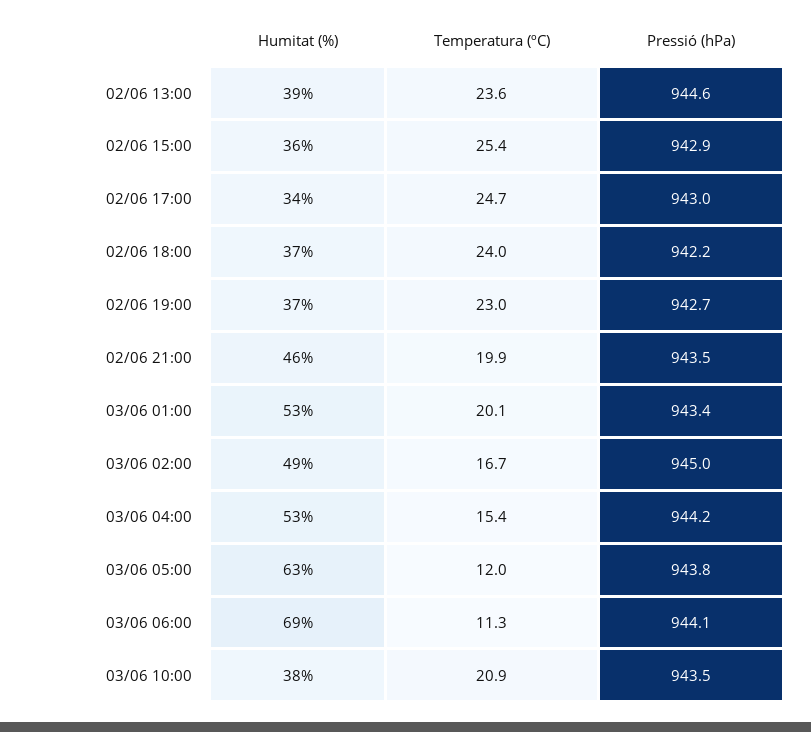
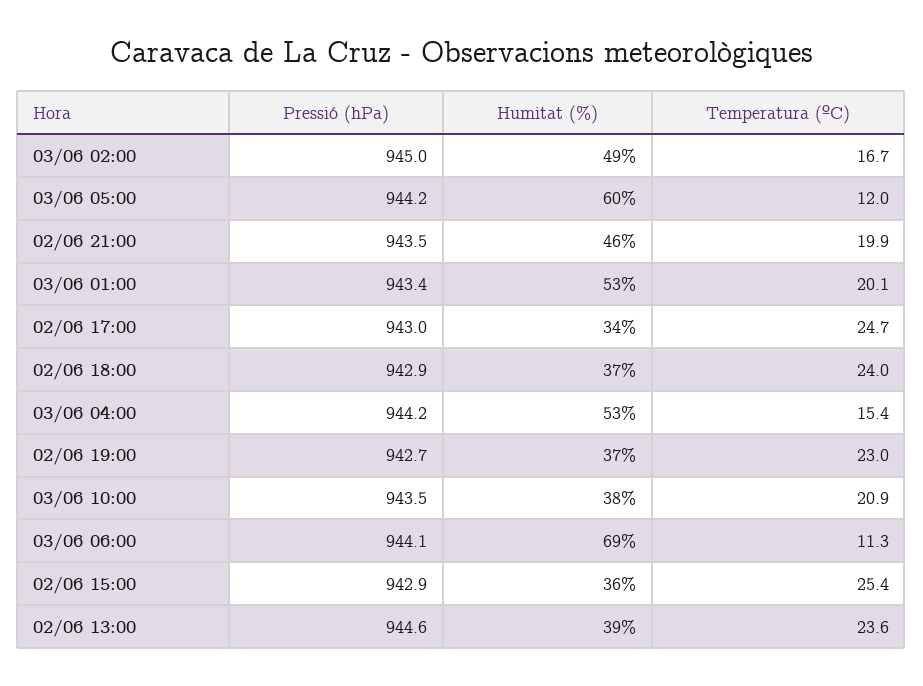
Pressió (hPa), 02/06 18:00: 942.2 -> 942.9
Humitat (%), 03/06 05:00: 63 -> 60
Pressió (hPa), 03/06 05:00: 943.8 -> 944.2

